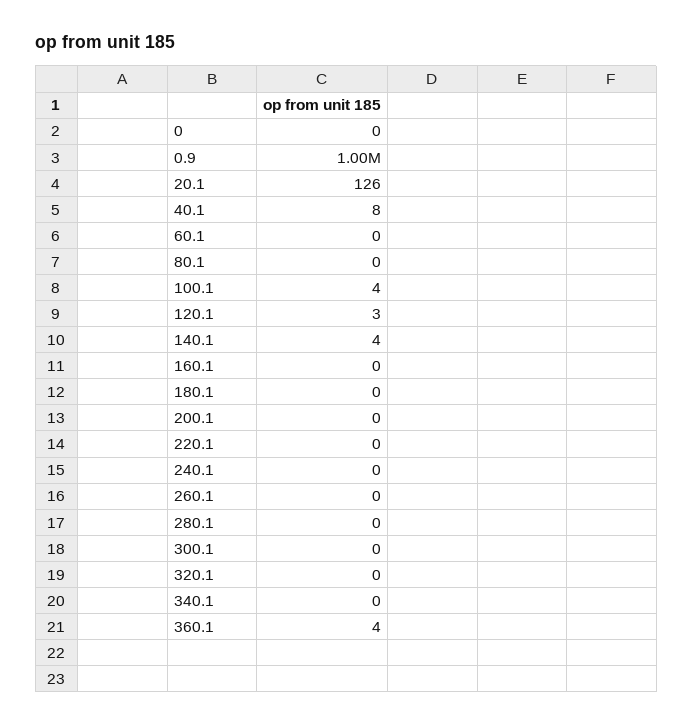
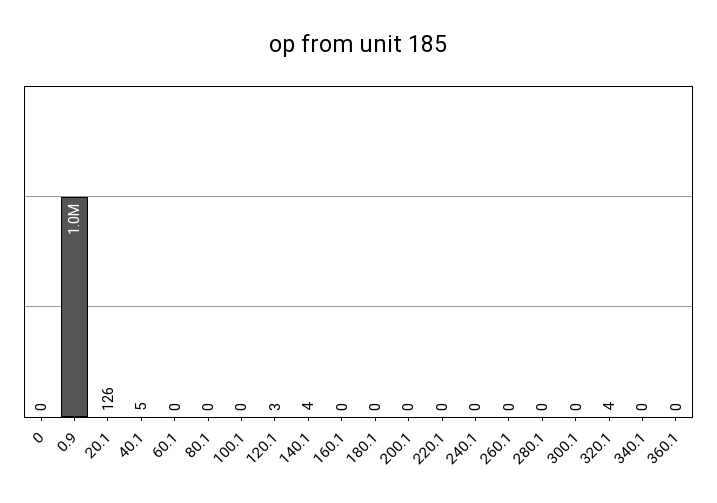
40.1: 8 -> 5
100.1: 4 -> 0
320.1: 0 -> 4
360.1: 4 -> 0

